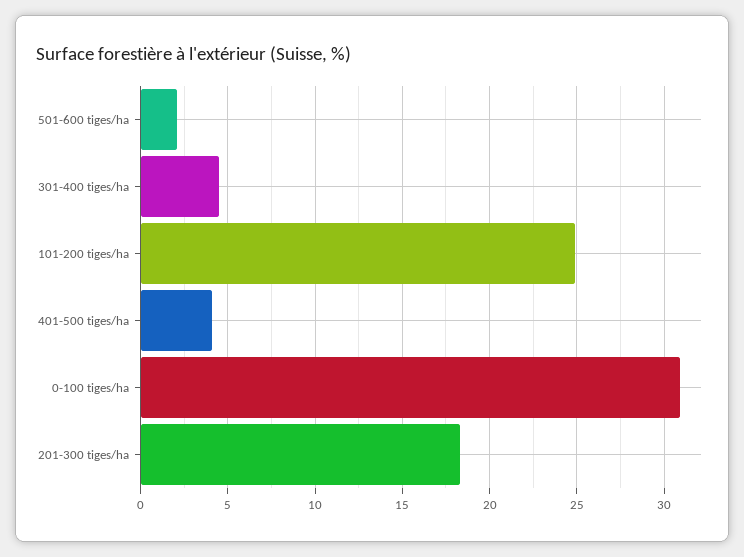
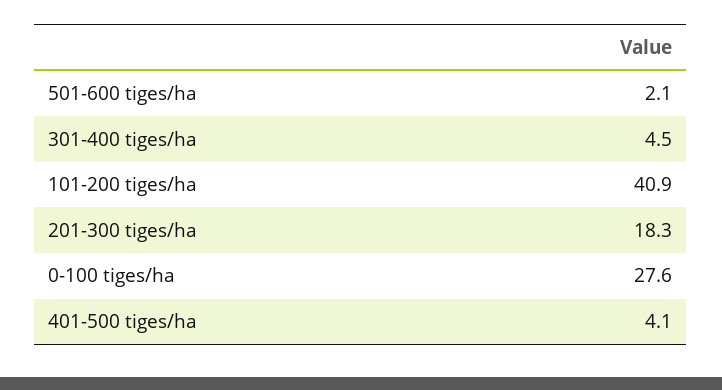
101-200 tiges/ha: 25 -> 40.9
0-100 tiges/ha: 31 -> 27.6

